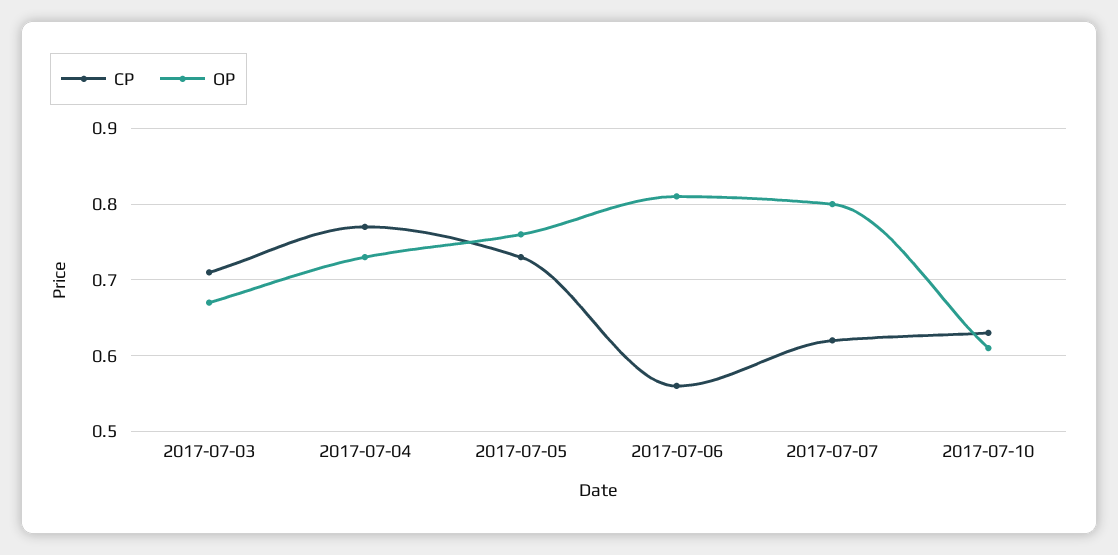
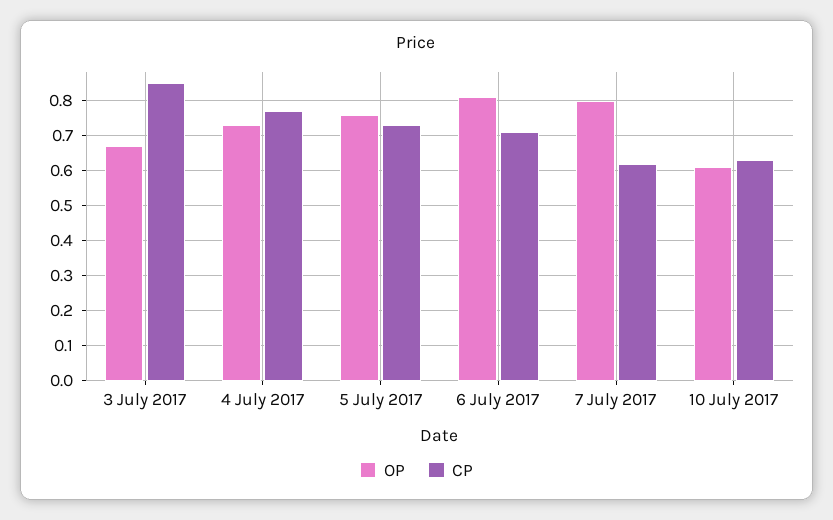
CP, 2017-07-03: 0.71 -> 0.85
CP, 2017-07-06: 0.56 -> 0.7

